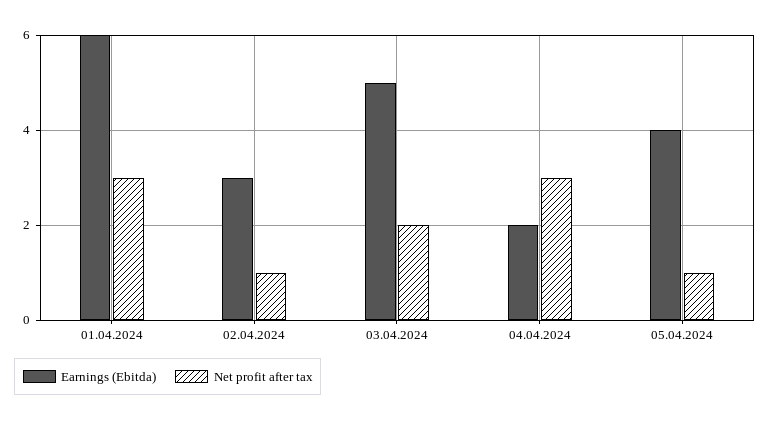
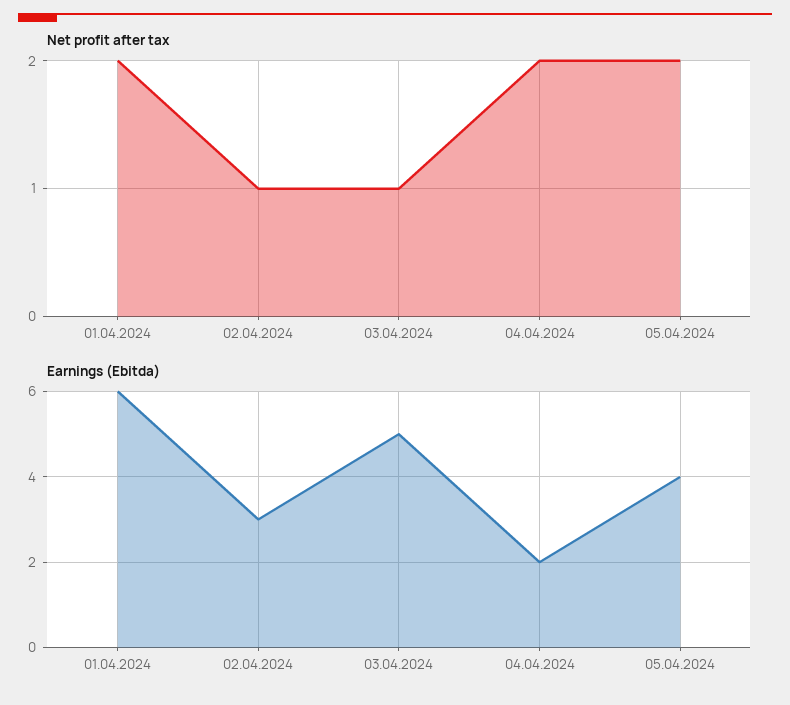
Net profit after tax, 01.04.2024: 3 -> 2
Net profit after tax, 03.04.2024: 2 -> 1
Net profit after tax, 04.04.2024: 3 -> 2
Net profit after tax, 05.04.2024: 1 -> 2

